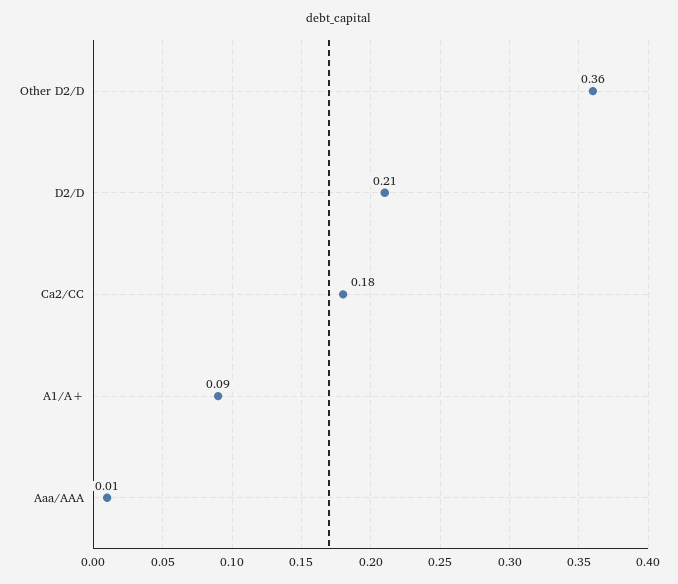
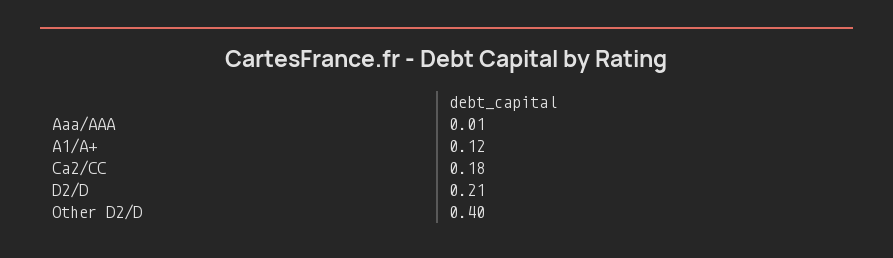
Other D2/D: 0.36 -> 0.4
A1/A+: 0.09 -> 0.12

